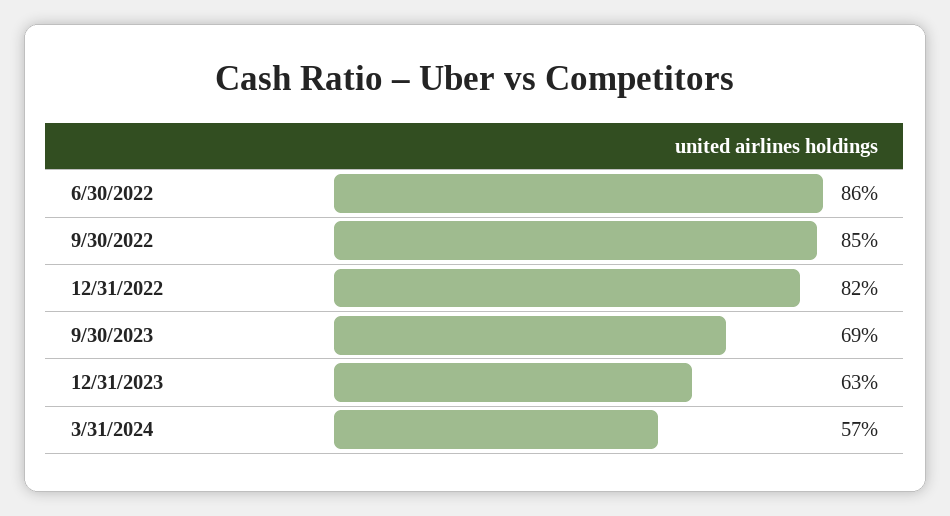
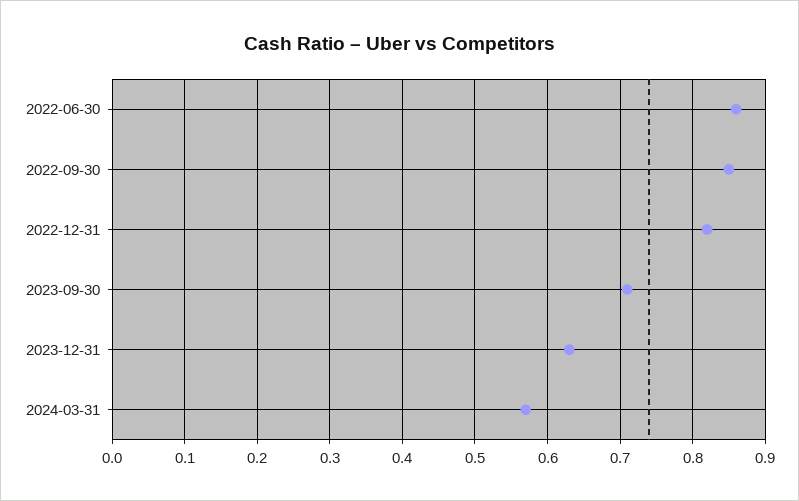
9/30/2023: 0.69 -> 0.71

